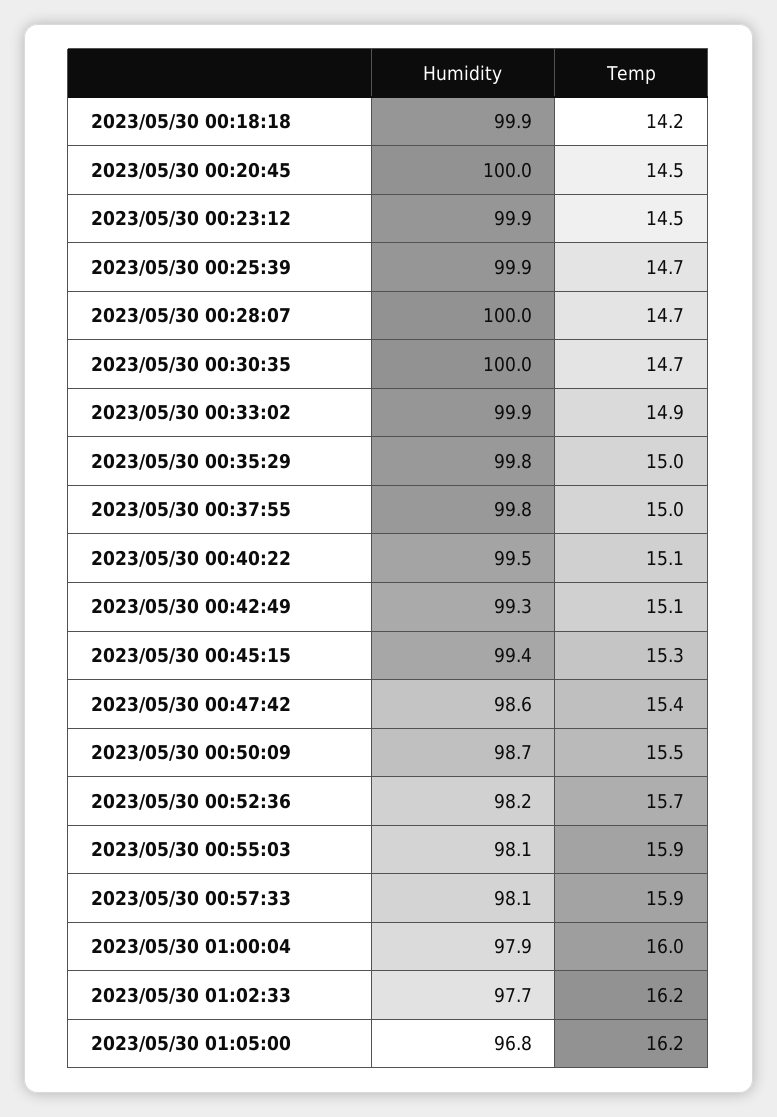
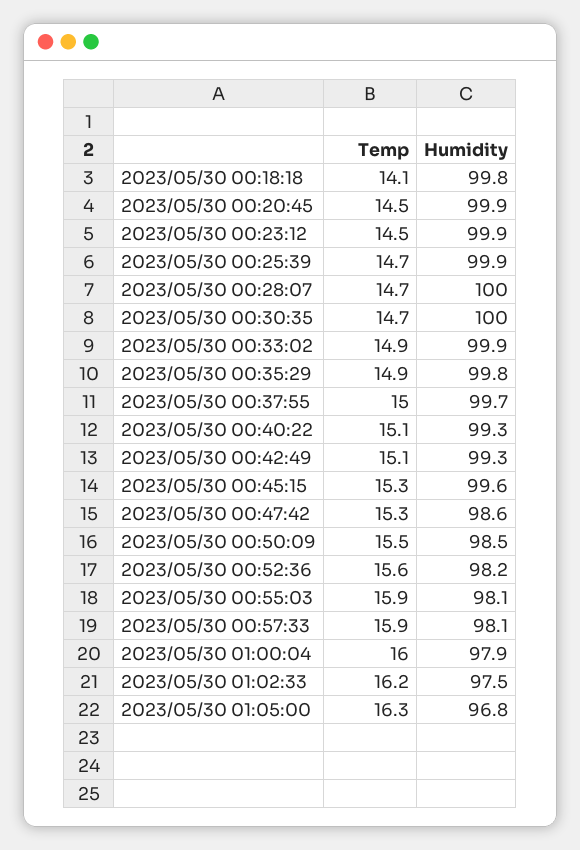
Humidity, 2023/05/30 00:18:18: 99.9 -> 99.8
Temp, 2023/05/30 00:18:18: 14.2 -> 14.1
Humidity, 2023/05/30 00:20:45: 100 -> 99.9
Temp, 2023/05/30 00:35:29: 15 -> 14.9
Humidity, 2023/05/30 00:37:55: 99.8 -> 99.7
Humidity, 2023/05/30 00:40:22: 99.5 -> 99.3
Humidity, 2023/05/30 00:45:15: 99.4 -> 99.6
Temp, 2023/05/30 00:47:42: 15.4 -> 15.3
Humidity, 2023/05/30 00:50:09: 98.7 -> 98.5
Temp, 2023/05/30 00:52:36: 15.7 -> 15.6
Humidity, 2023/05/30 01:02:33: 97.7 -> 97.5
Temp, 2023/05/30 01:05:00: 16.2 -> 16.3

